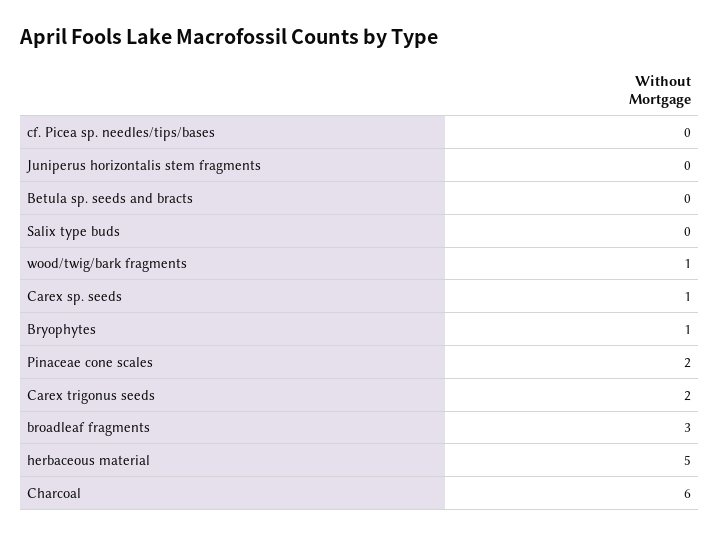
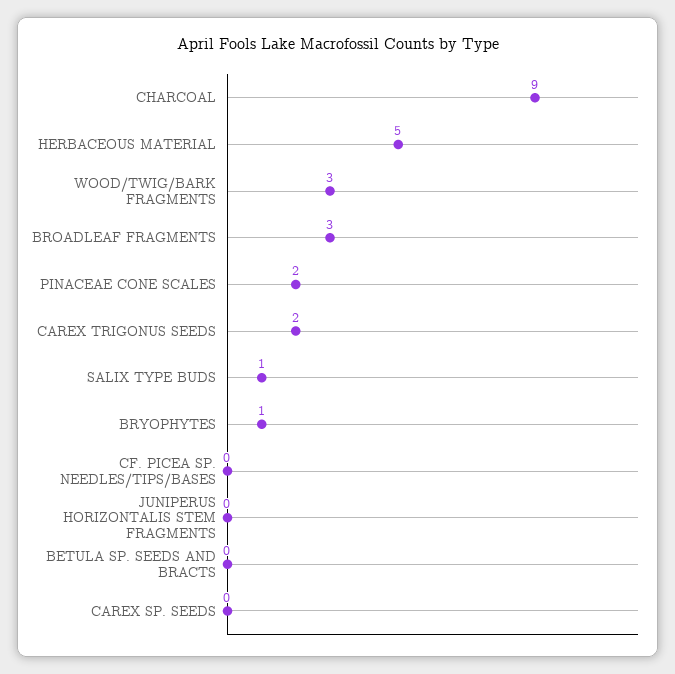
Salix type buds: 0 -> 1
wood/twig/bark fragments: 1 -> 3
Carex sp. seeds: 1 -> 0
Charcoal: 6 -> 9

